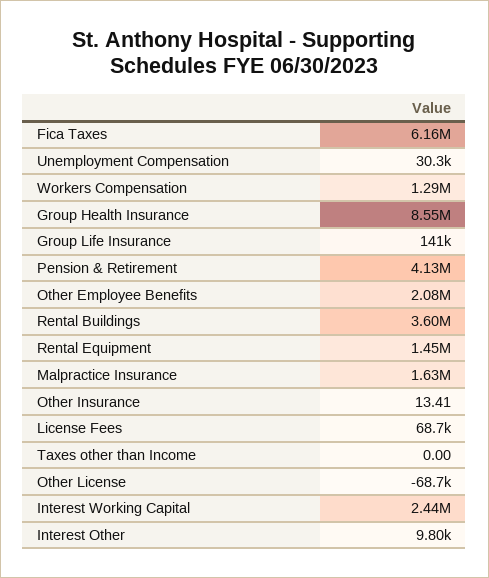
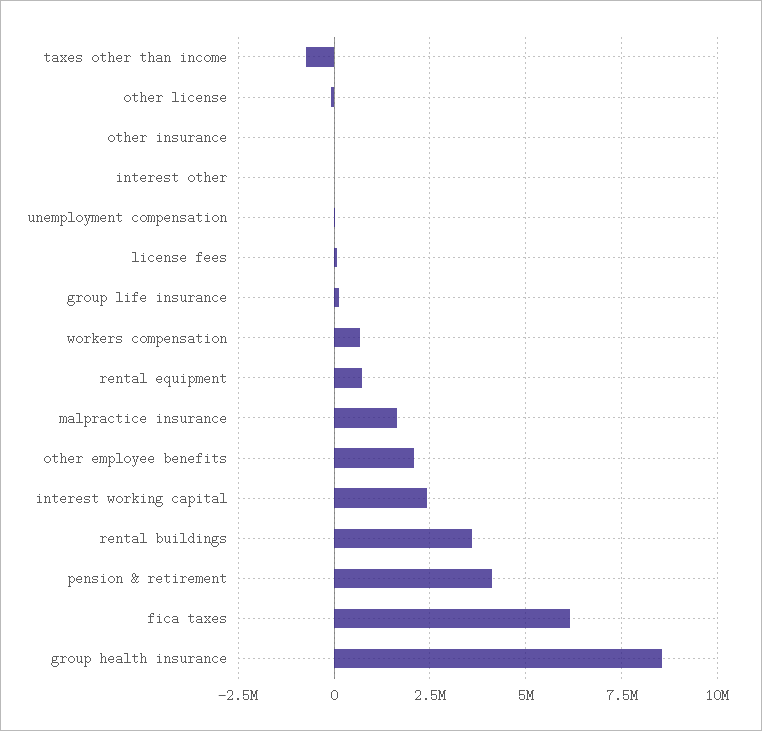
Workers Compensation: 1290000 -> 750000
Rental Equipment: 1450000 -> 750000
Taxes other than Income: 0 -> -750000

